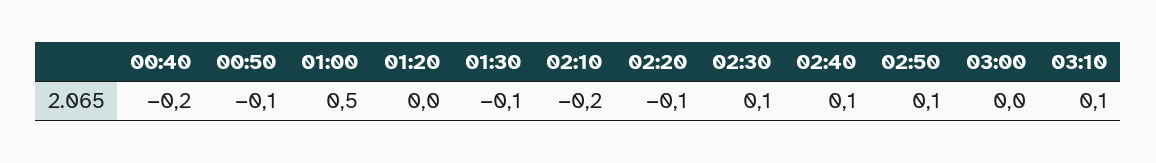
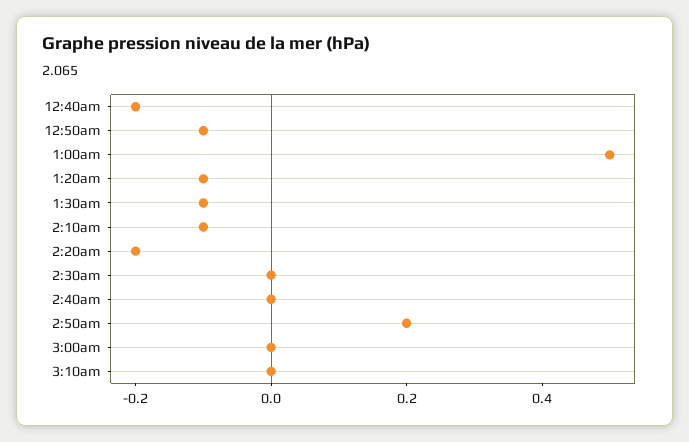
01:20: 0 -> -0.1
02:10: -0.2 -> -0.1
02:20: -0.1 -> -0.2
02:30: 0.1 -> 0
02:40: 0.1 -> 0
02:50: 0.1 -> 0.2
03:10: 0.1 -> 0

